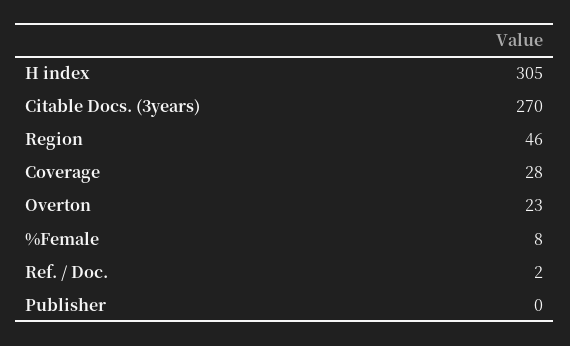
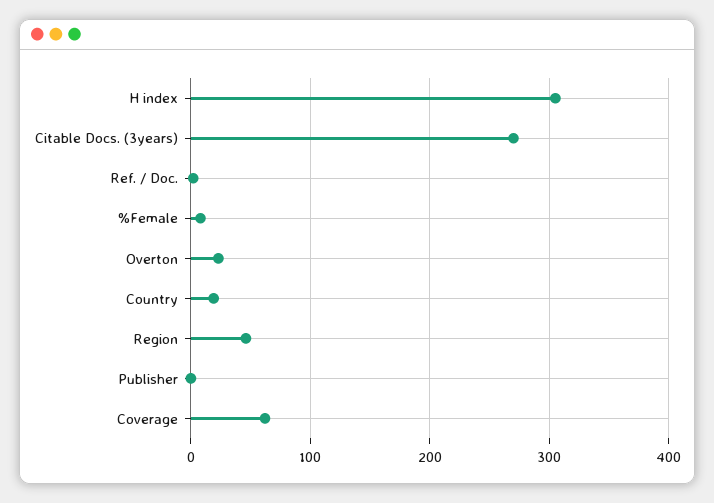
Coverage: 28 -> 60
Country: none -> 20

